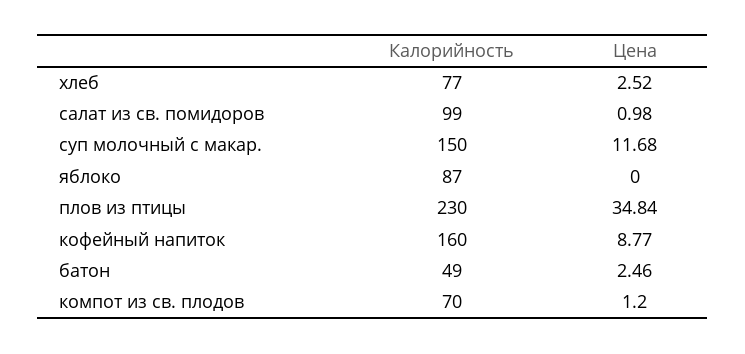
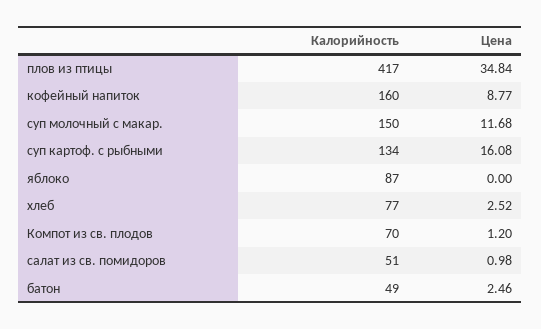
Калорийность, салат из св. помидоров: 99 -> 51
Калорийность, плов из птицы: 230 -> 417
Калорийность, суп картоф. с рыбными: none -> 134
Цена, суп картоф. с рыбными: none -> 16.08

